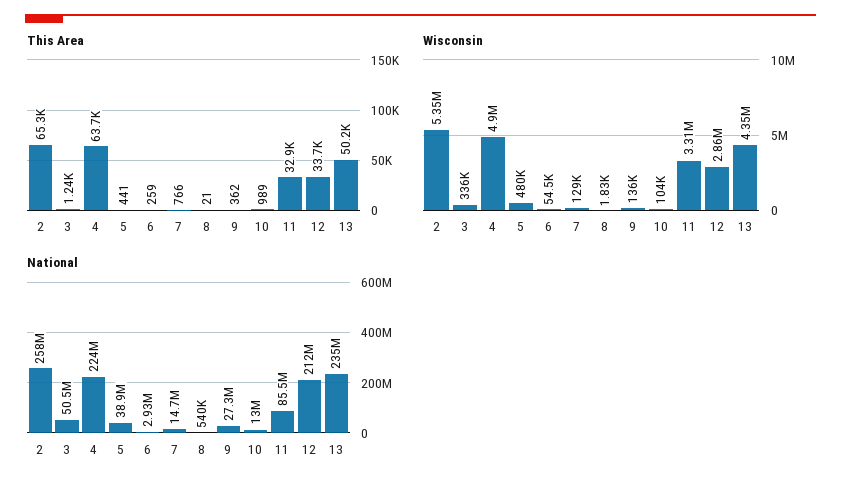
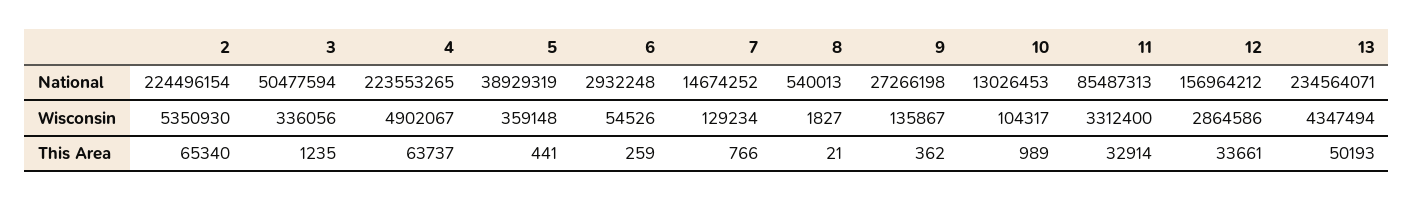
Wisconsin, 5: 480000 -> 359148
National, 2: 258000000 -> 224496154
National, 12: 212000000 -> 156964212

